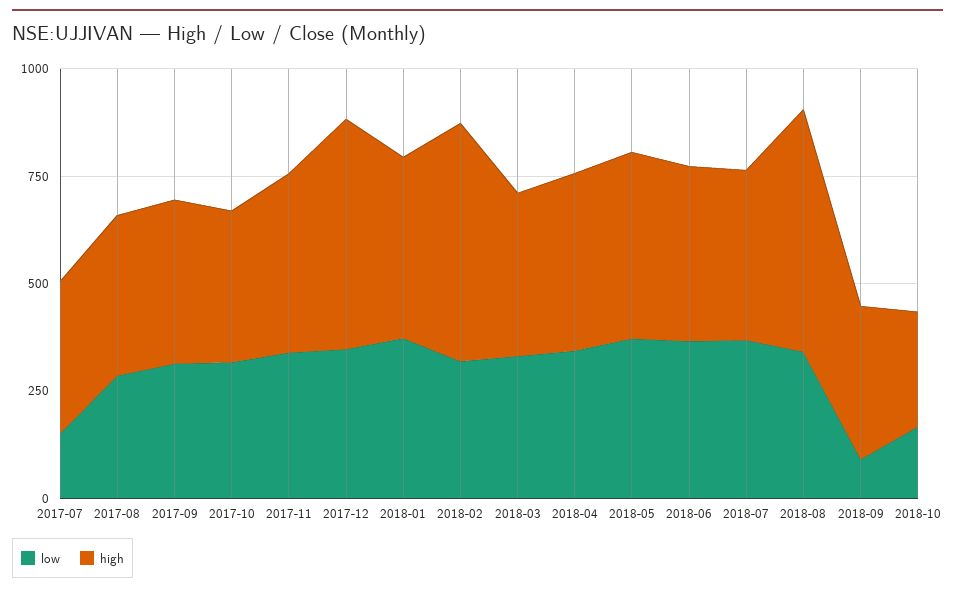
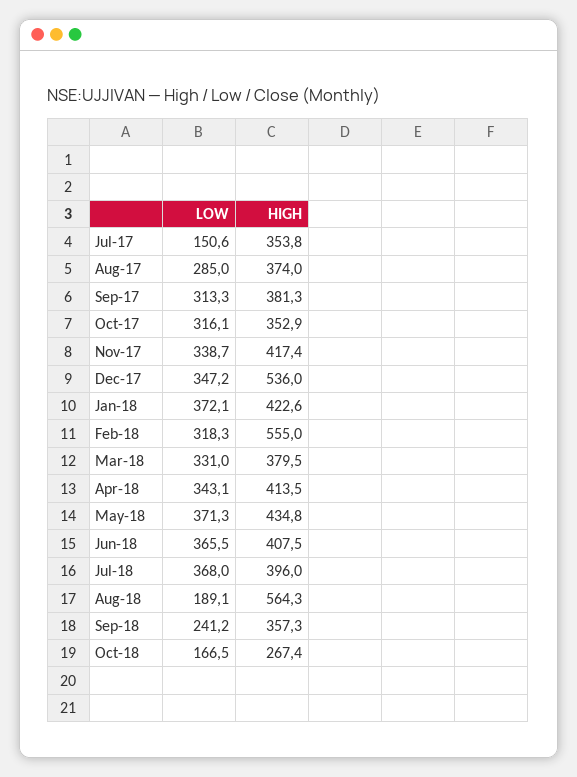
low, 2018-08: 350 -> 189.1
low, 2018-09: 100 -> 241.2

